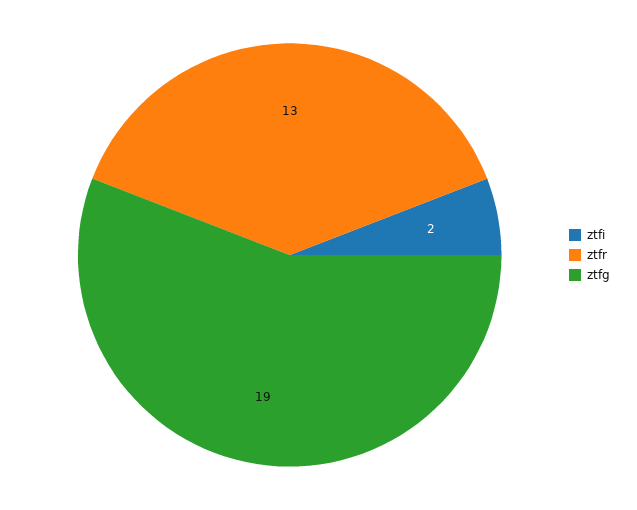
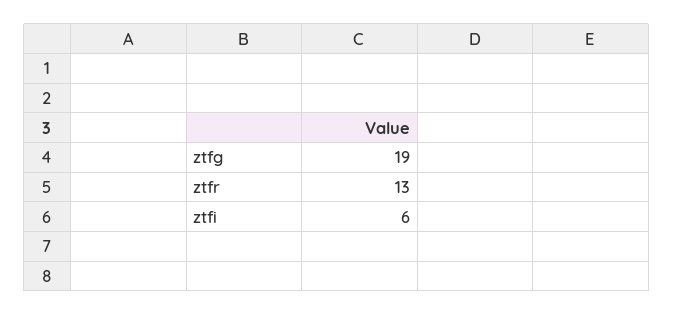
ztfi: 2 -> 6

